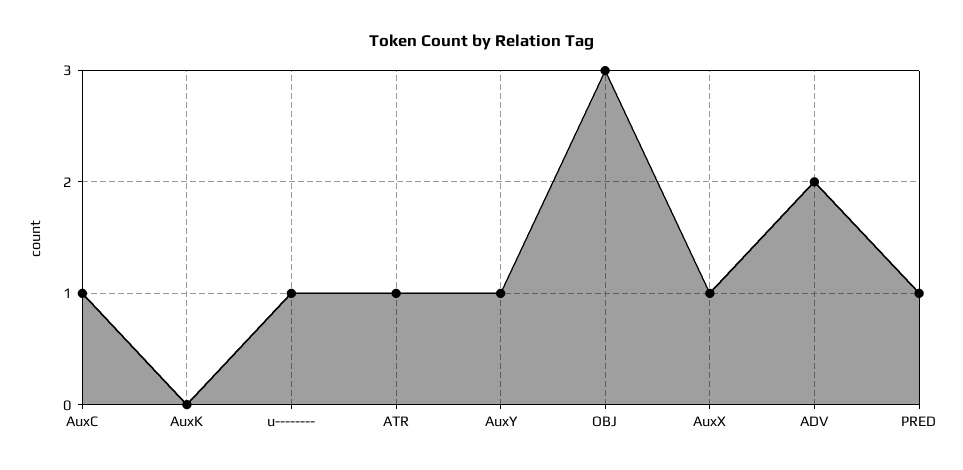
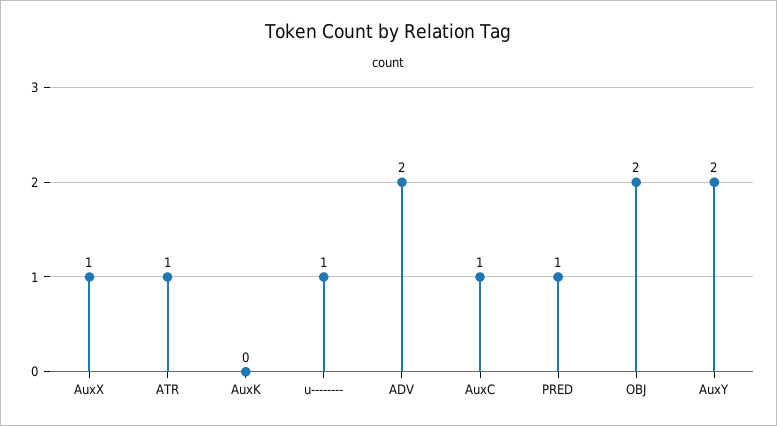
AuxY: 1 -> 2
OBJ: 3 -> 2

